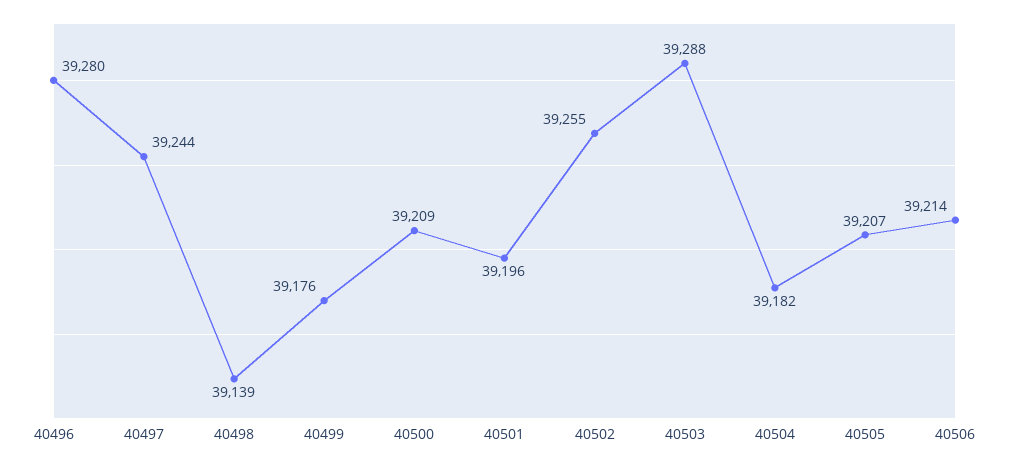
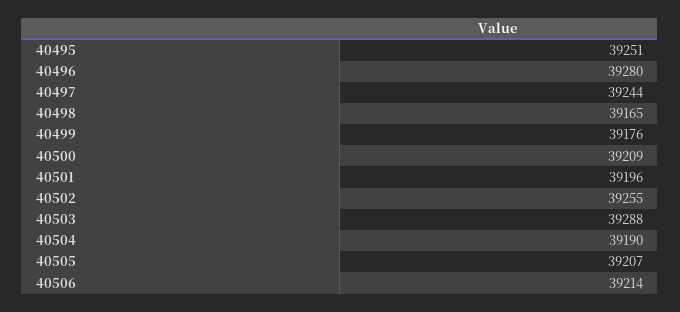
40498: 39139 -> 39165
40504: 39182 -> 39190
40495: none -> 39251

